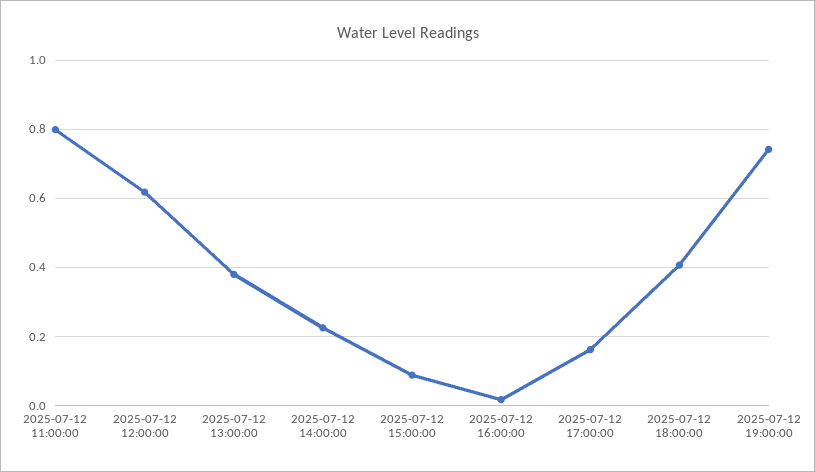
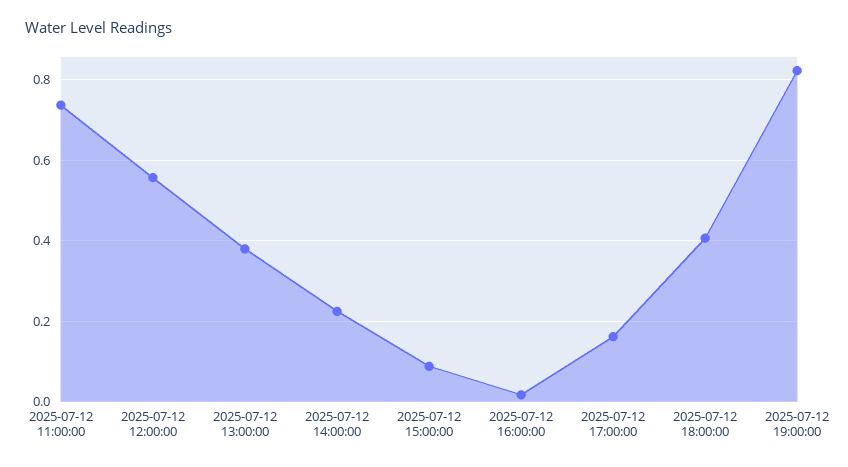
2025-07-12 11:00:00: 0.8 -> 0.74
2025-07-12 12:00:00: 0.62 -> 0.56
2025-07-12 19:00:00: 0.74 -> 0.82

